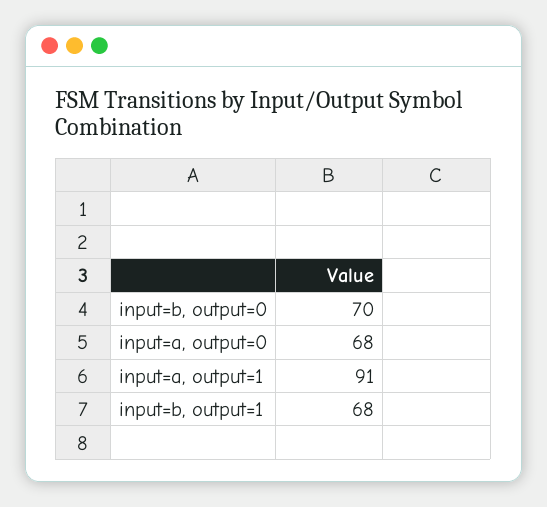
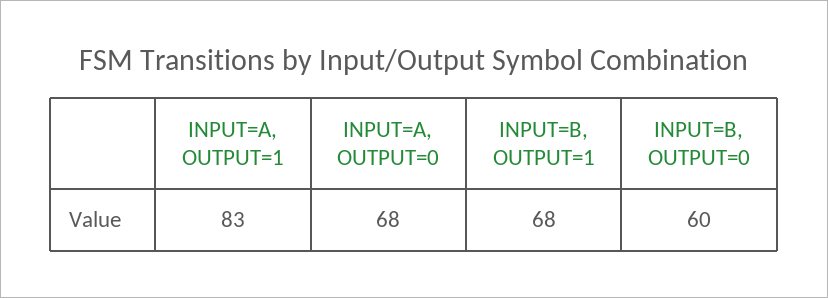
input=b, output=0: 70 -> 60
input=a, output=1: 91 -> 83

